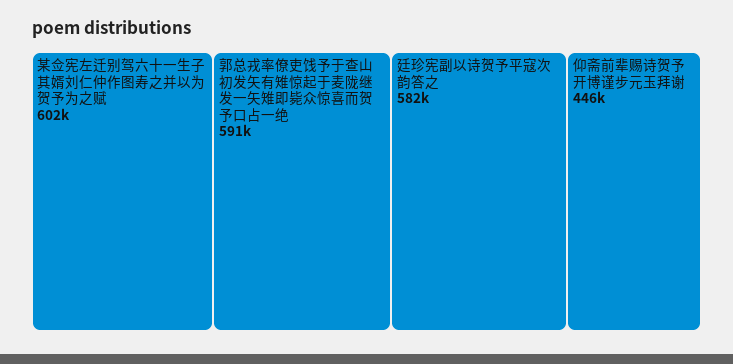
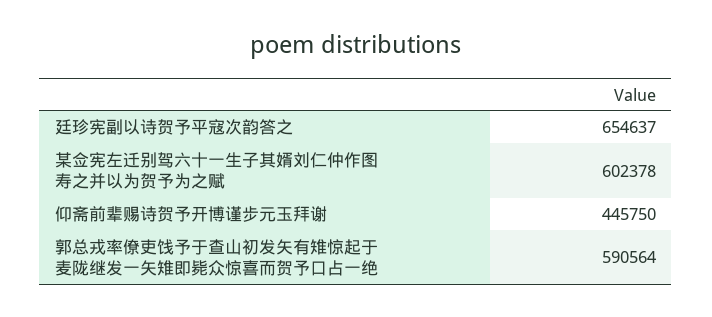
廷珍宪副以诗贺予平寇次韵答之: 582000 -> 654637

